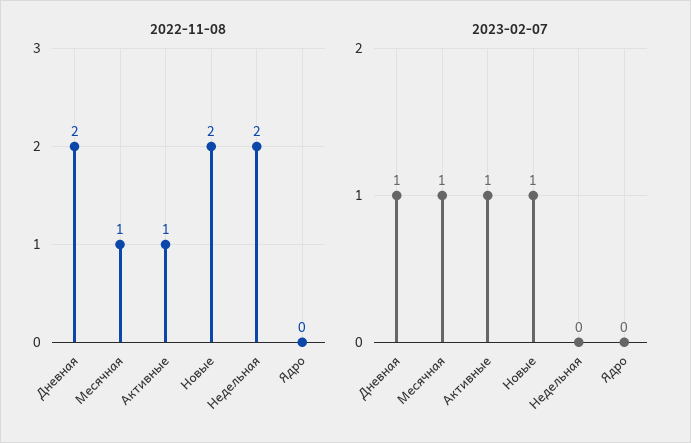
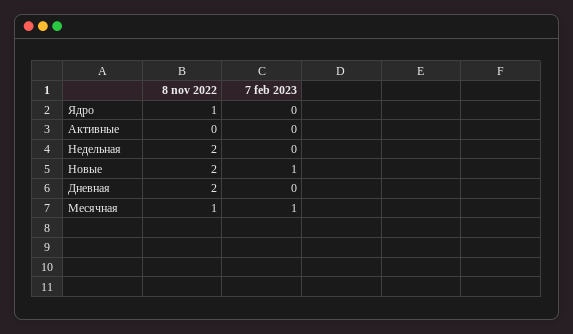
2022-11-08, Активные: 1 -> 0
2022-11-08, Ядро: 0 -> 1
2023-02-07, Дневная: 1 -> 0
2023-02-07, Активные: 1 -> 0

